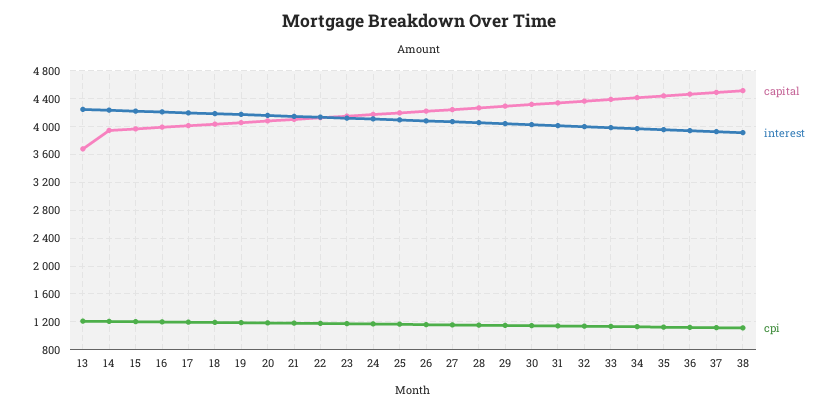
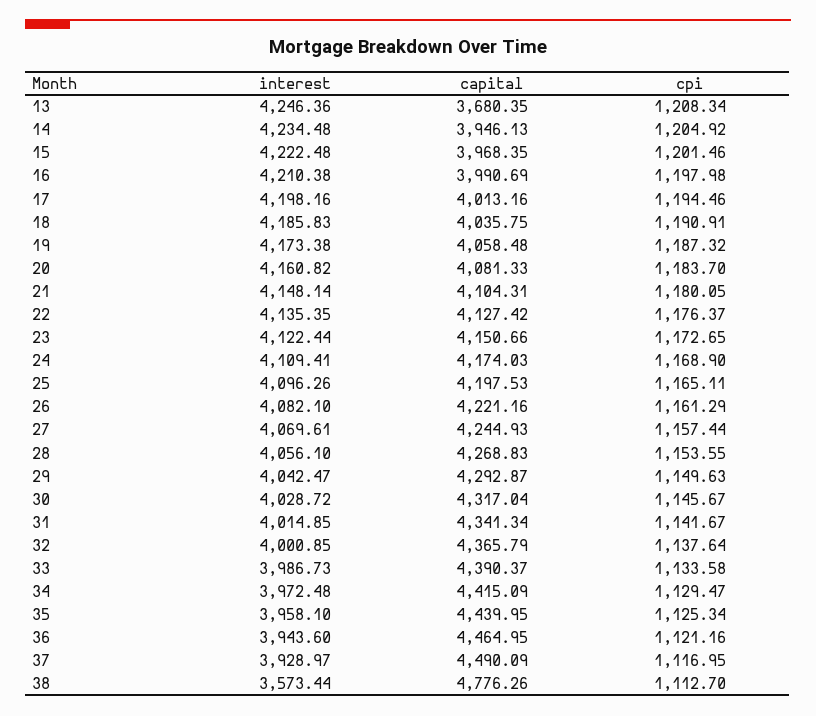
capital, 38: 4500 -> 4776.26
interest, 38: 3900 -> 3573.44

